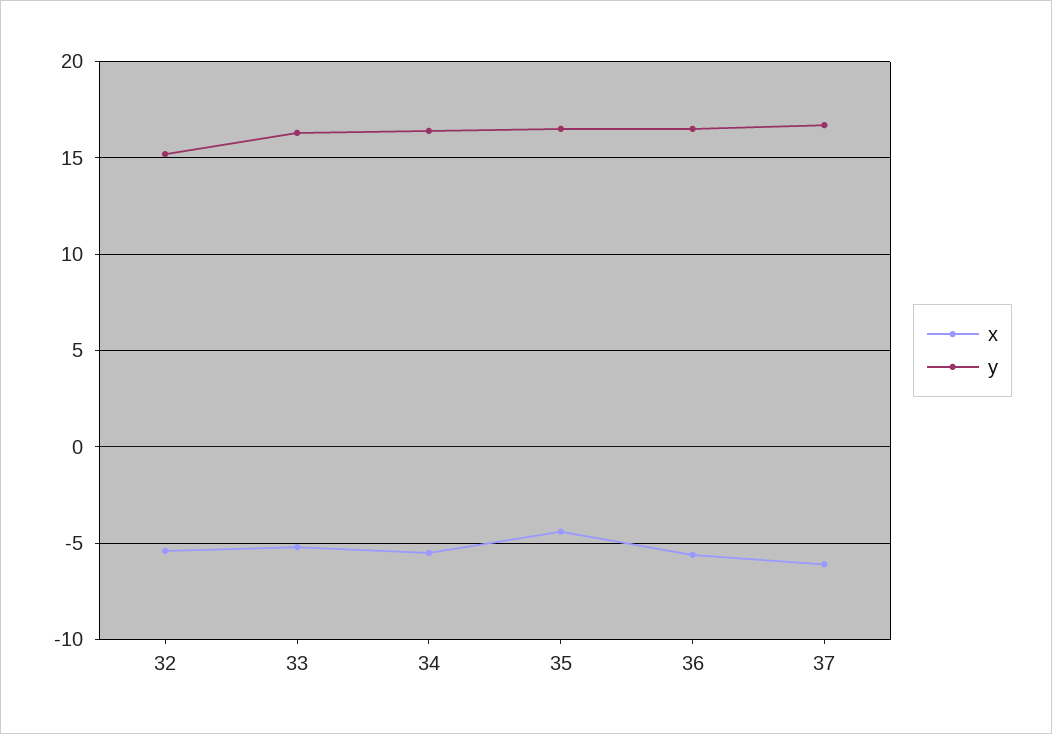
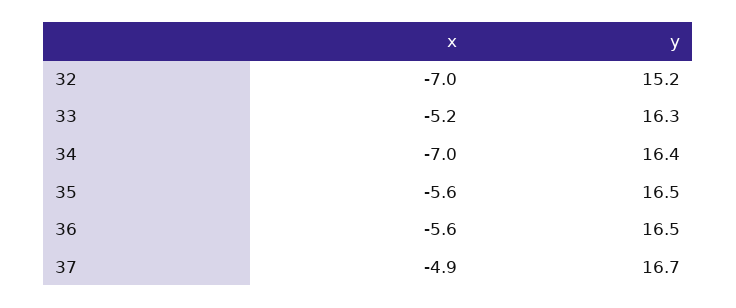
x, 32: -5.5 -> -7
x, 34: -5.5 -> -7
x, 35: -4.5 -> -5.6
x, 37: -6 -> -4.9

